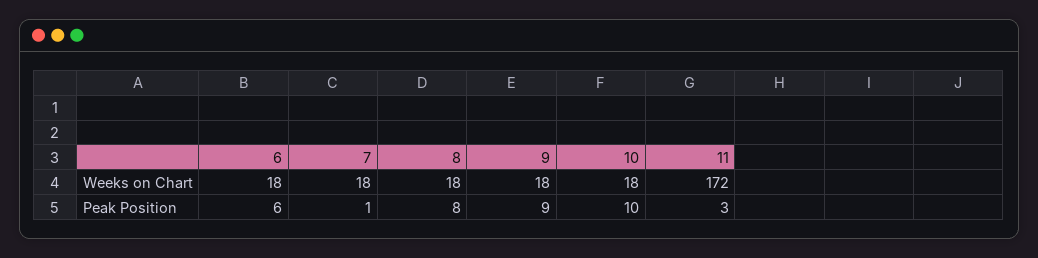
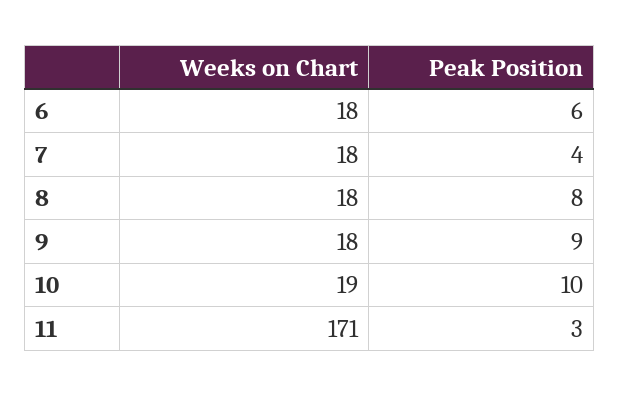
10, Weeks on Chart: 18 -> 19
11, Weeks on Chart: 172 -> 171
7, Peak Position: 1 -> 4

